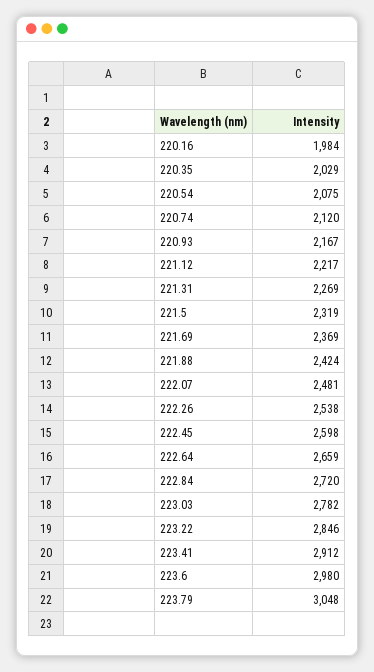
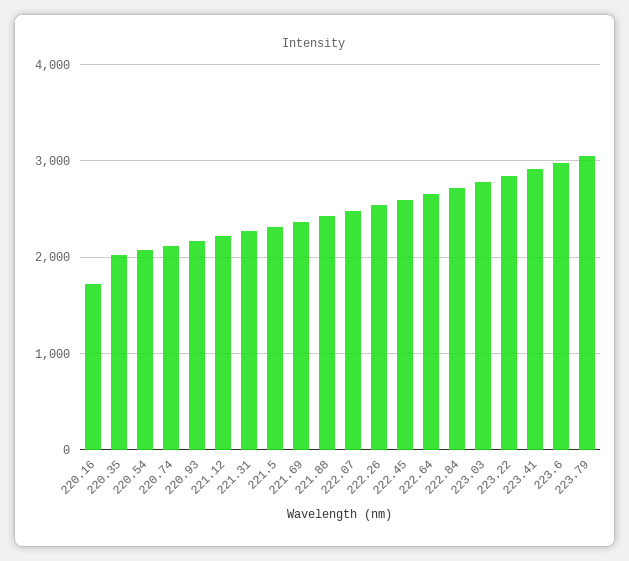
220.16: 1984 -> 1700

